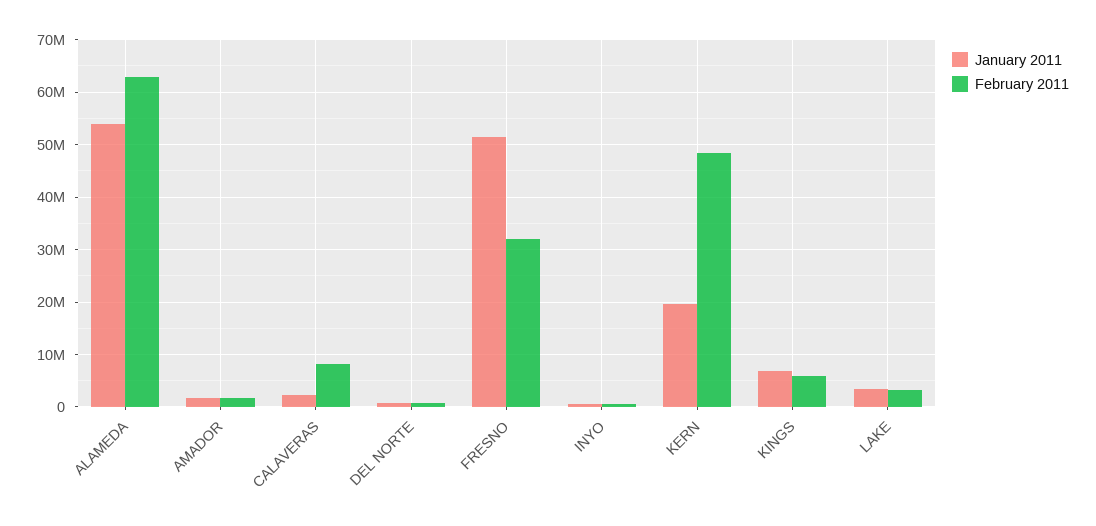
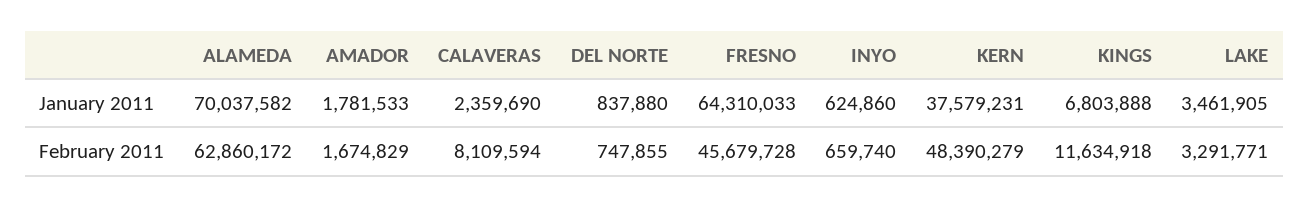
January 2011, ALAMEDA: 54000000 -> 70037582
January 2011, FRESNO: 52000000 -> 64310033
February 2011, FRESNO: 32000000 -> 45679728
January 2011, KERN: 20000000 -> 37579231
February 2011, KINGS: 6000000 -> 11634918

